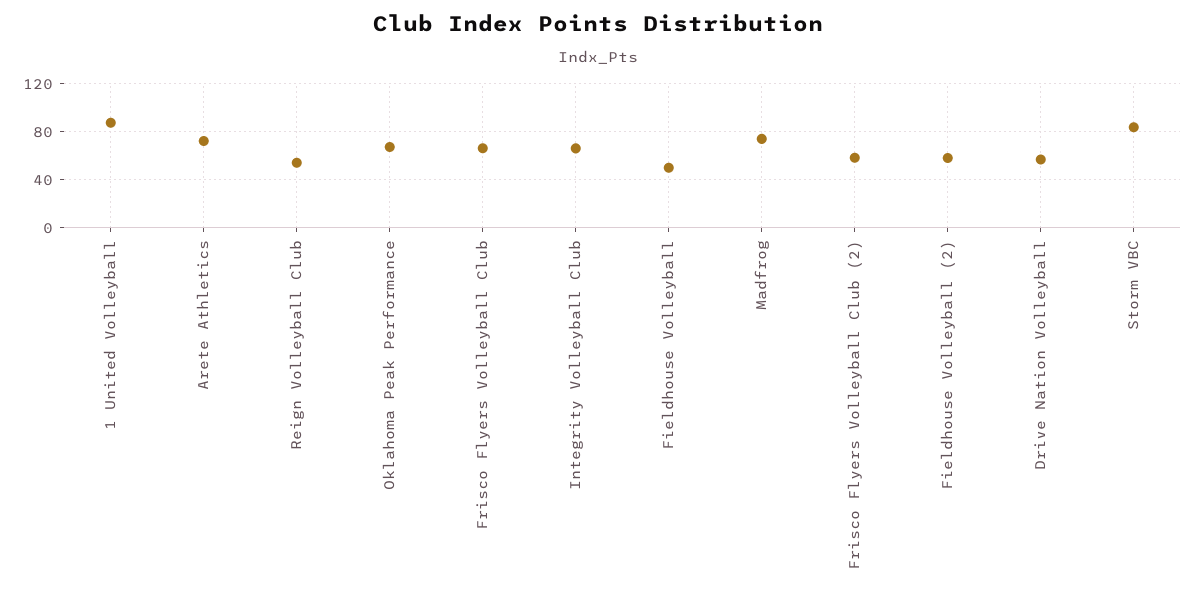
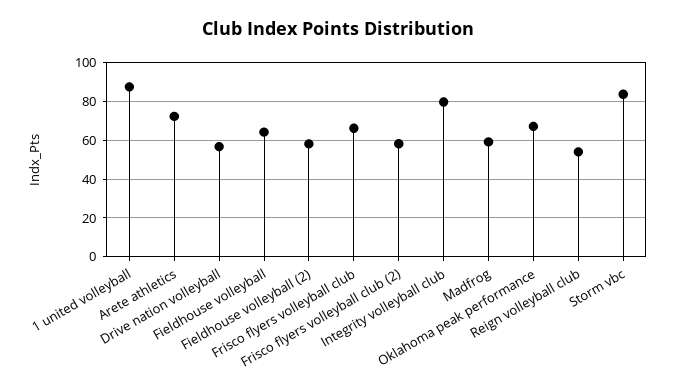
Integrity Volleyball Club: 65 -> 80
Fieldhouse Volleyball: 50 -> 65
Madfrog: 75 -> 60

